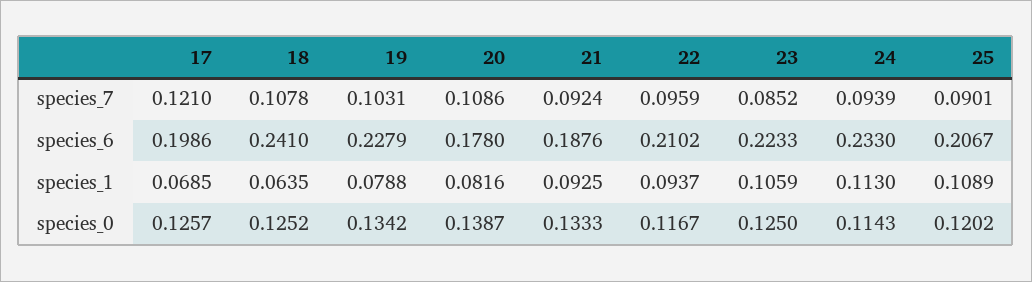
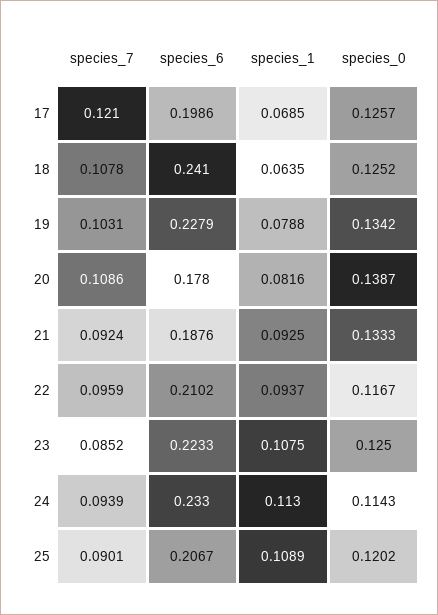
23, species_1: 0.1059 -> 0.1075

